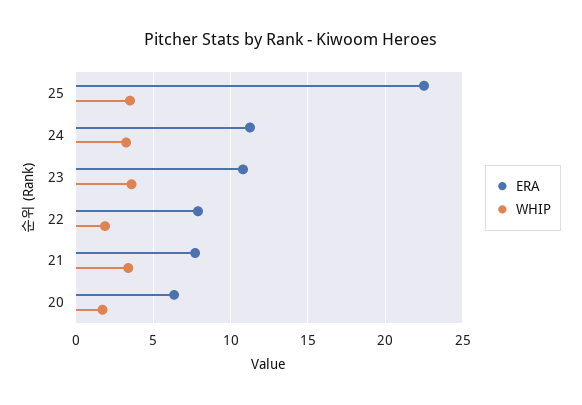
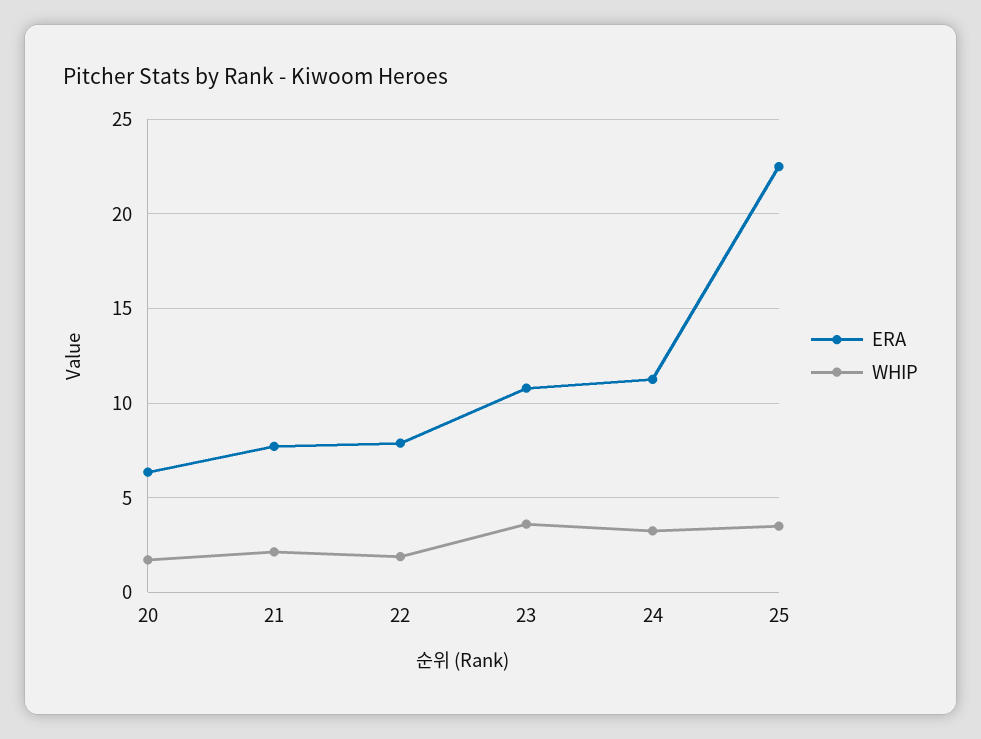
WHIP, 21: 3.5 -> 2

